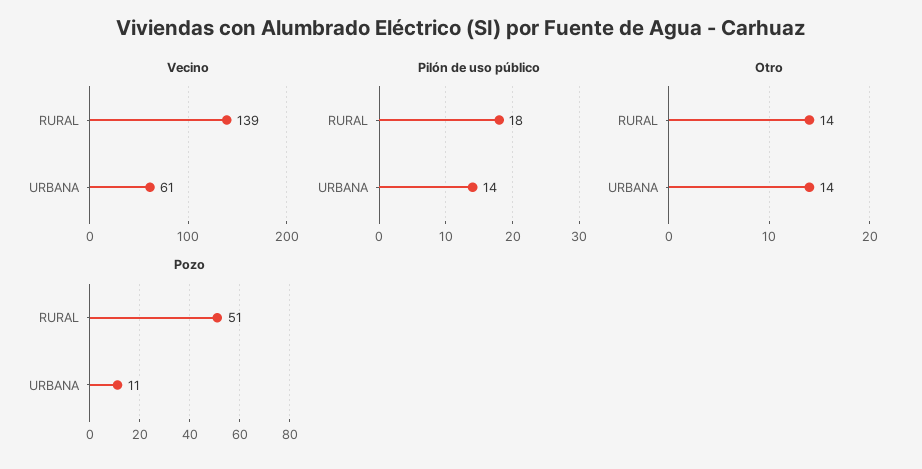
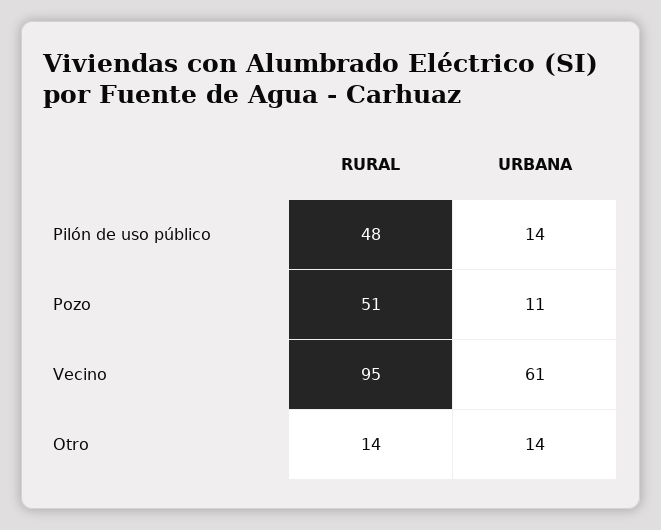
Vecino, RURAL: 139 -> 95
Pilón de uso público, RURAL: 18 -> 48

